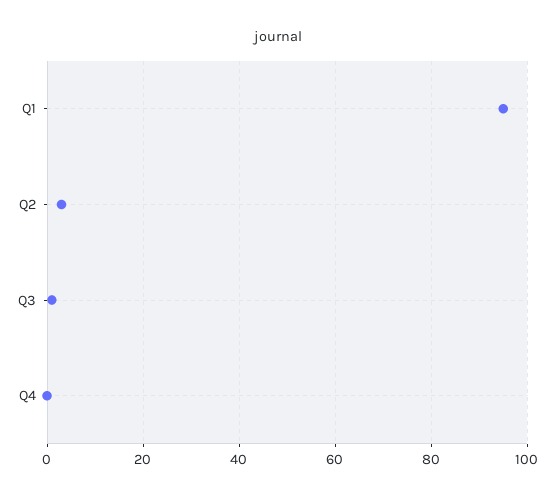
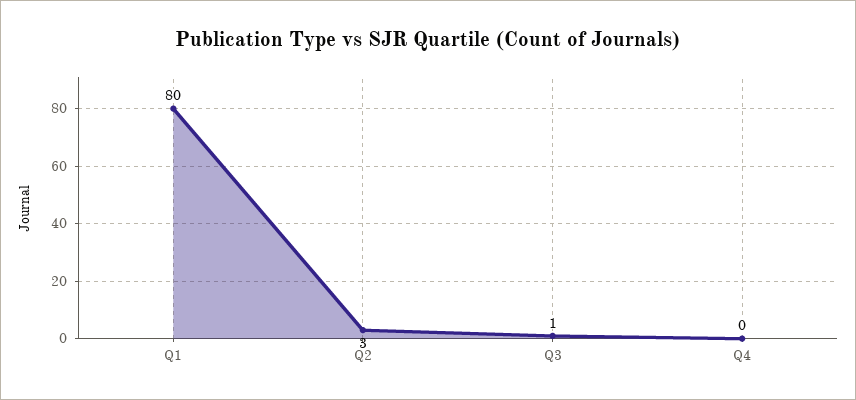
Q1: 95 -> 80

